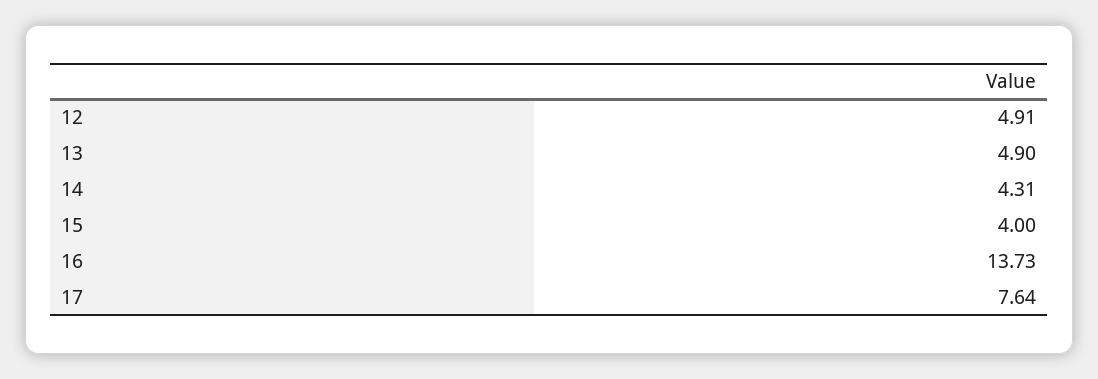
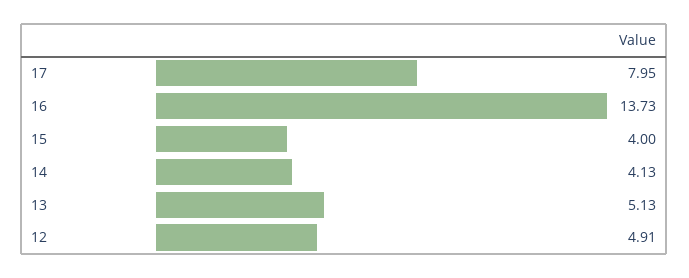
13: 4.9 -> 5.13
14: 4.31 -> 4.13
17: 7.64 -> 7.95

